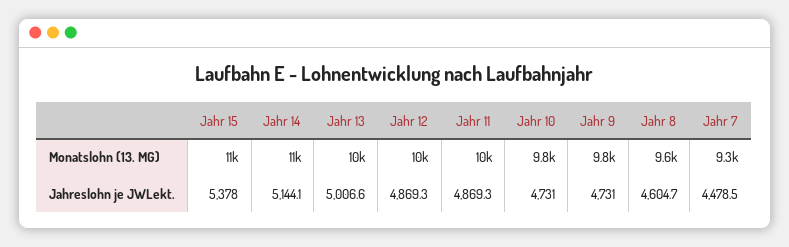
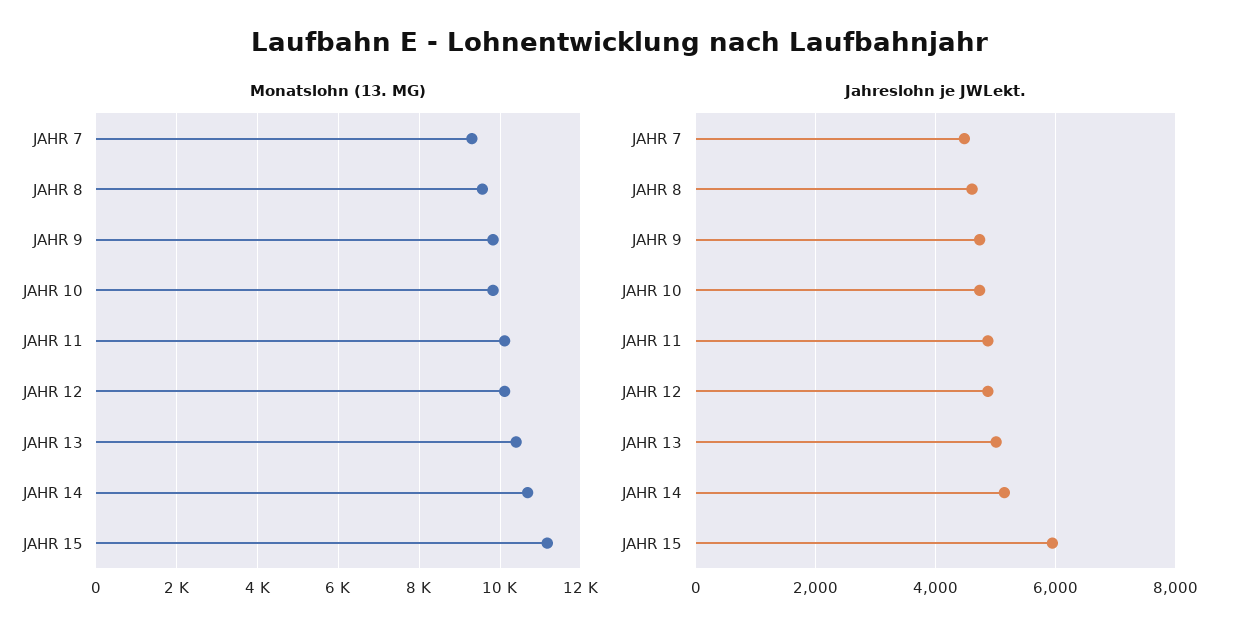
Jahreslohn je JWLekt., Jahr 15: 5378 -> 6000

